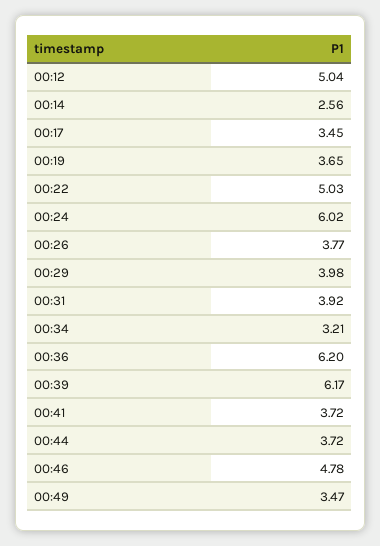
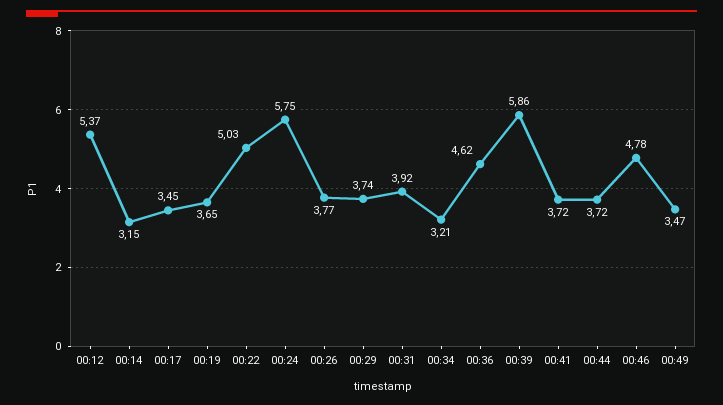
00:12: 5.04 -> 5.37
00:14: 2.56 -> 3.15
00:24: 6.02 -> 5.75
00:29: 3.98 -> 3.74
00:36: 6.2 -> 4.62
00:39: 6.17 -> 5.86

